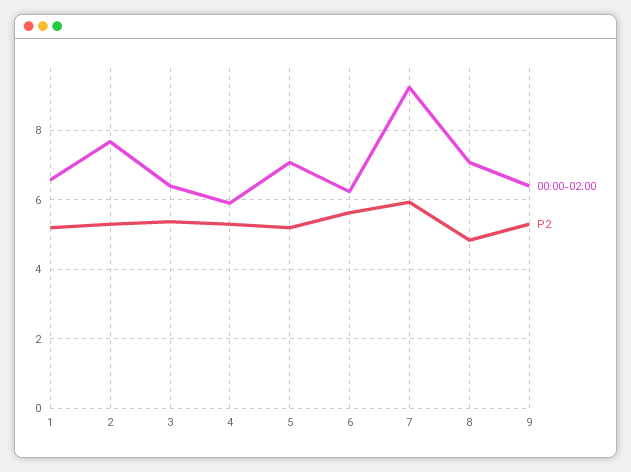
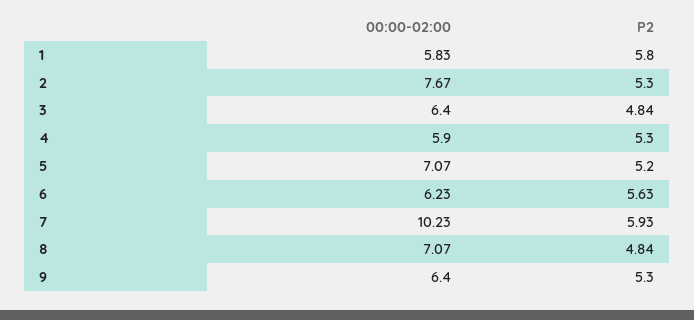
00:00-02:00, 1: 6.6 -> 5.83
P2, 1: 5.2 -> 5.8
P2, 3: 5.4 -> 4.84
00:00-02:00, 7: 9.2 -> 10.23

